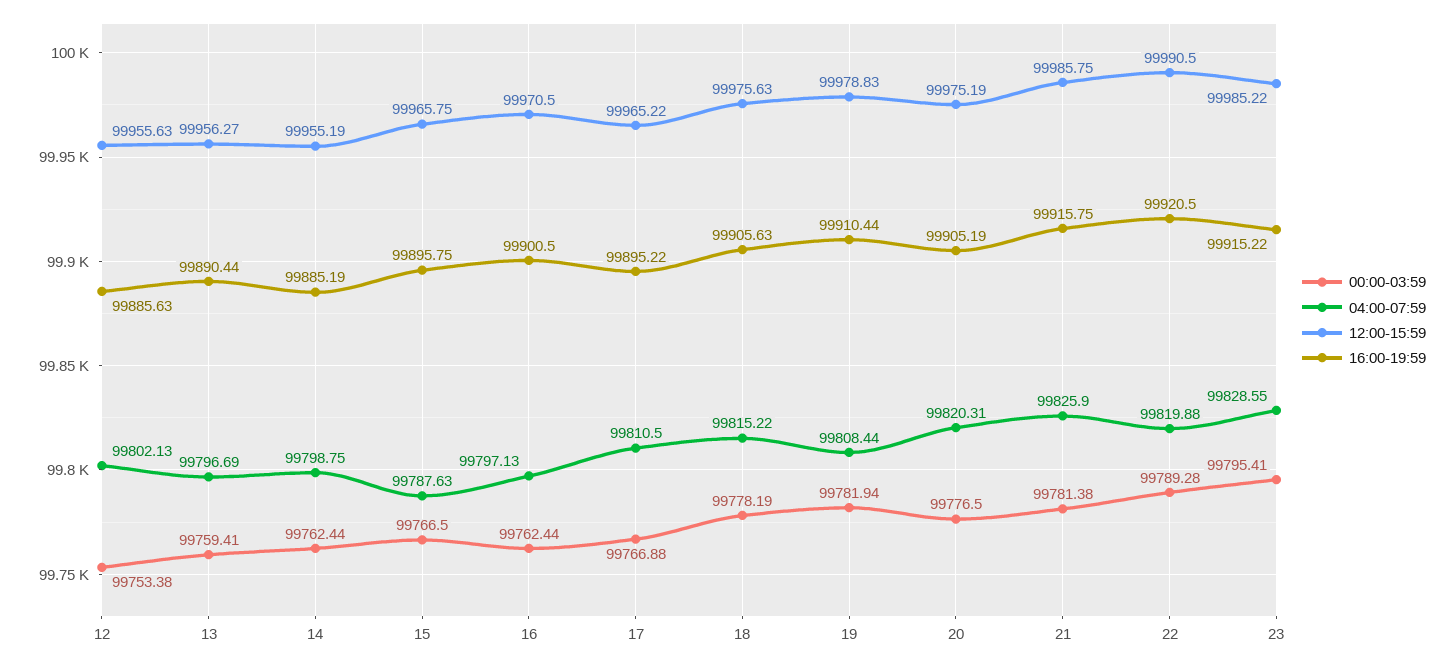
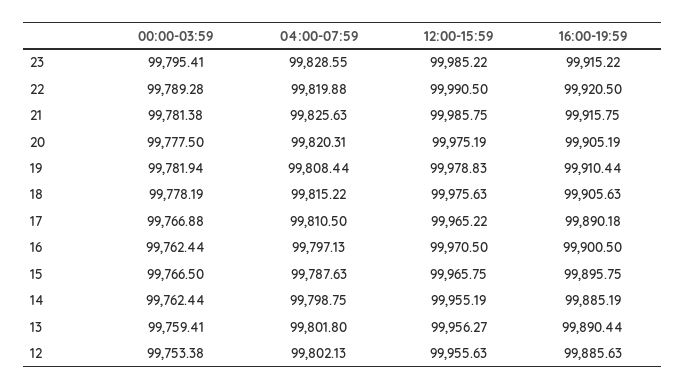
04:00-07:59, 13: 99796.69 -> 99801.8
16:00-19:59, 17: 99895.22 -> 99890.18
00:00-03:59, 20: 99776.5 -> 99777.5
04:00-07:59, 21: 99825.9 -> 99825.63

